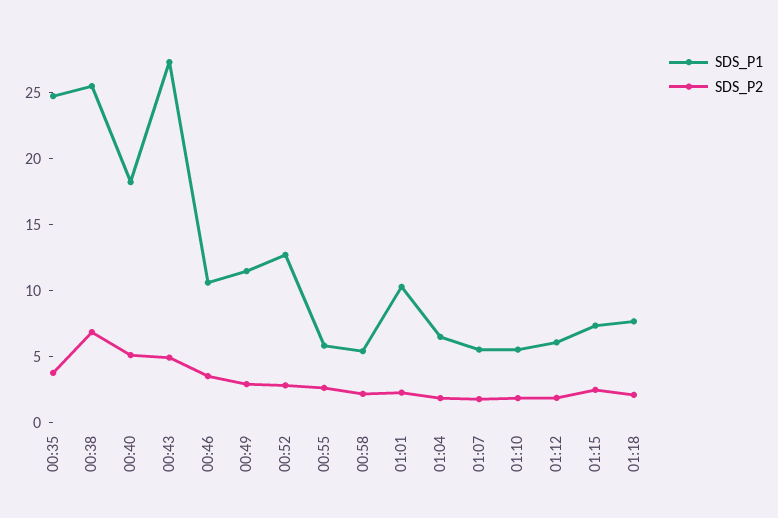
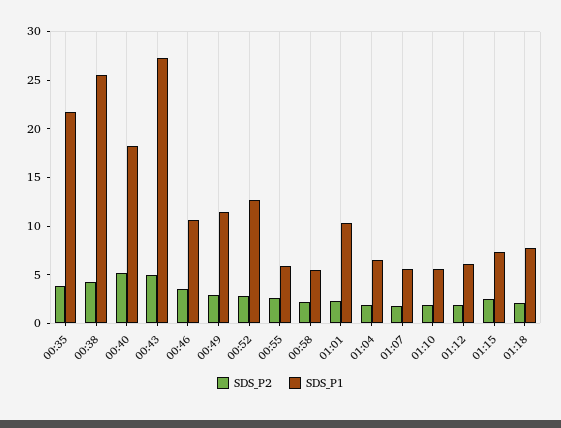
SDS_P1, 00:35: 25 -> 22
SDS_P2, 00:38: 7 -> 4

